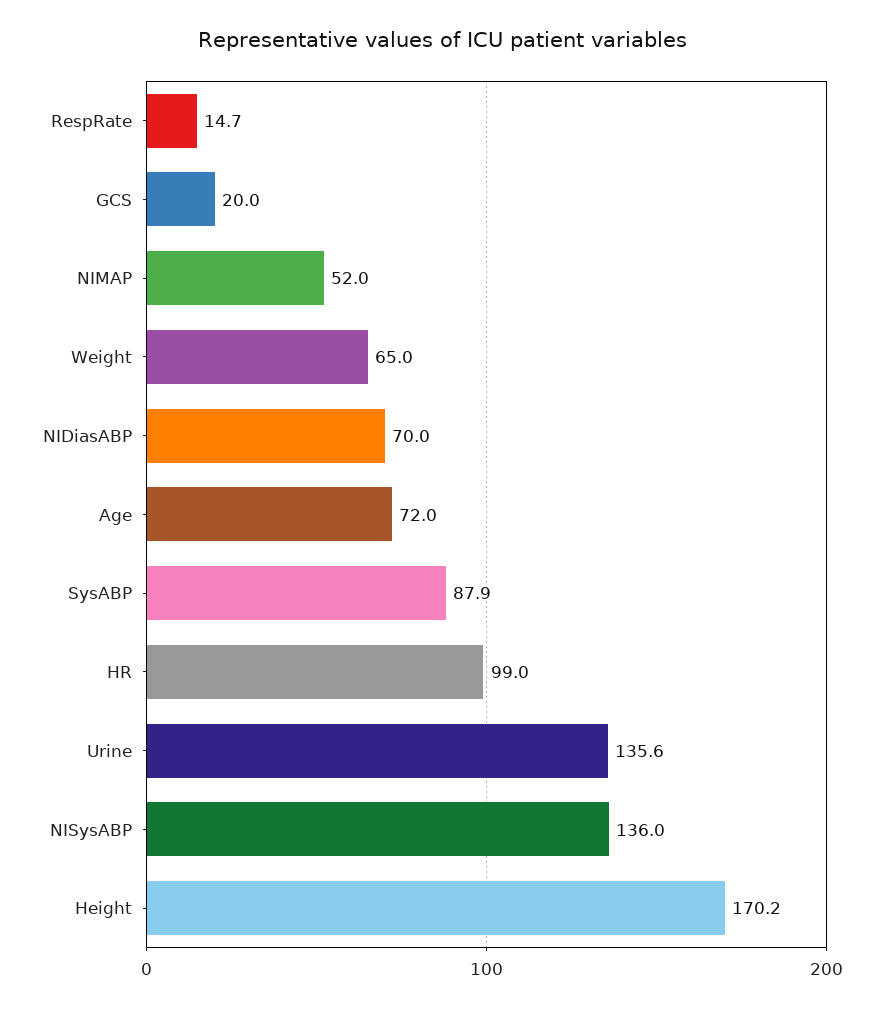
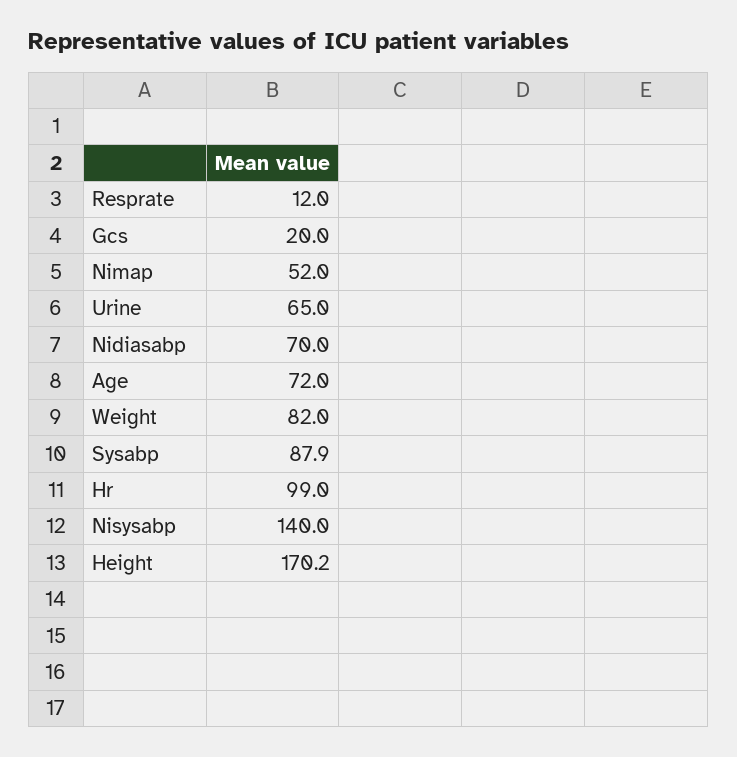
RespRate: 14.7 -> 12
Weight: 65 -> 82
Urine: 135.6 -> 65
NISysABP: 136 -> 140

